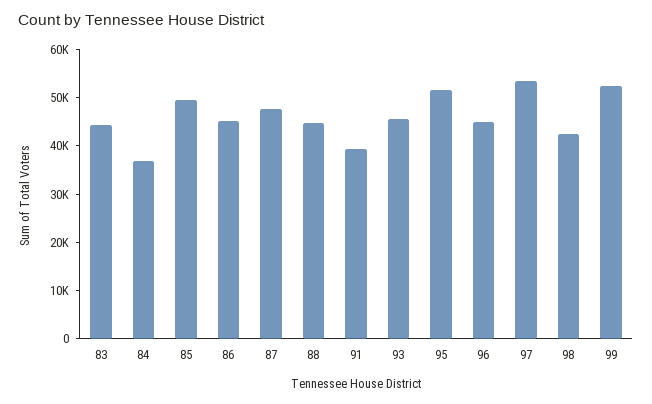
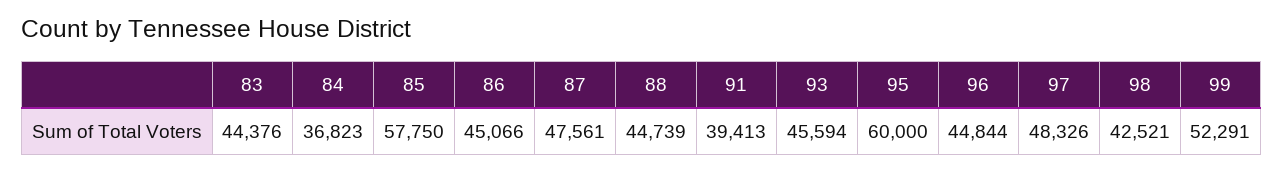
85: 50000 -> 57750
95: 52000 -> 60000
97: 54000 -> 48326

